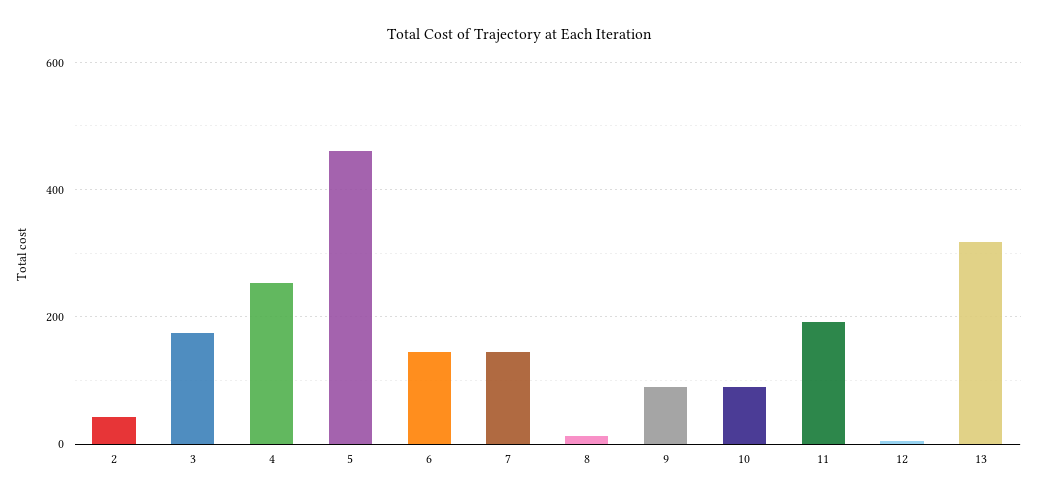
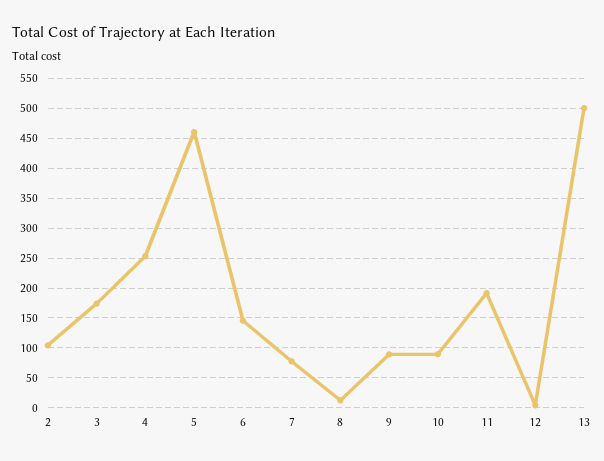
2: 40 -> 100
7: 140 -> 75
13: 320 -> 500

